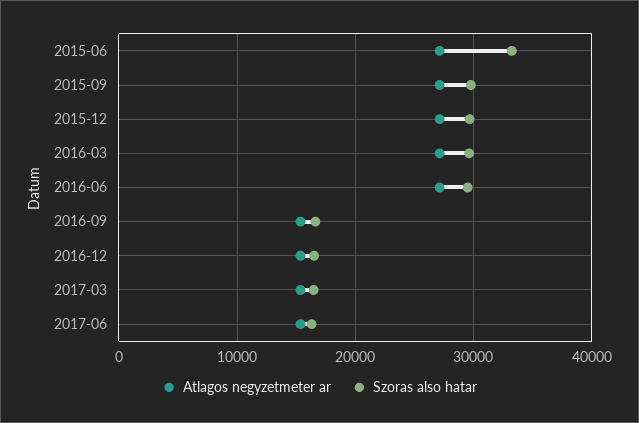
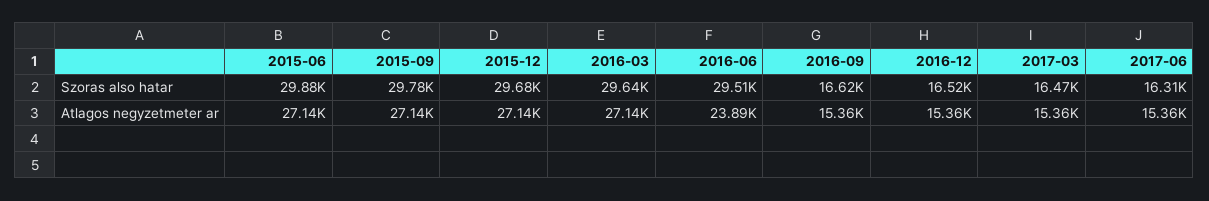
Szoras also hatar, 2015-06: 33000 -> 29880
Atlagos negyzetmeter ar, 2016-06: 27000 -> 23890

